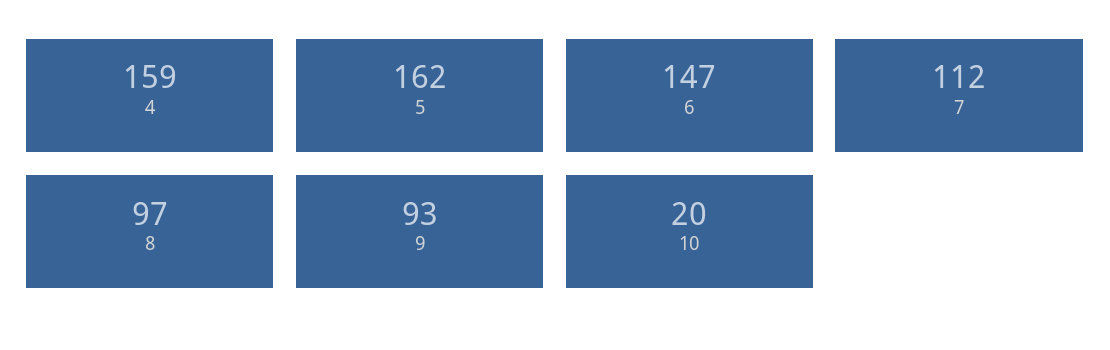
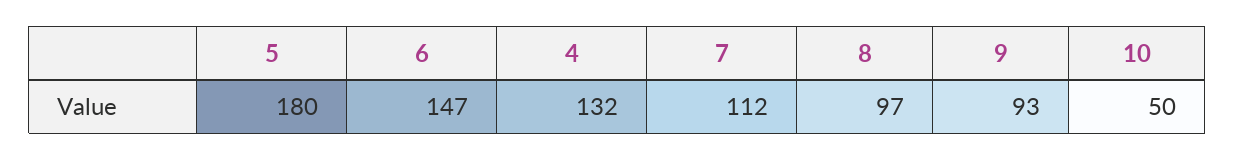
4: 159 -> 132
5: 162 -> 180
10: 20 -> 50

